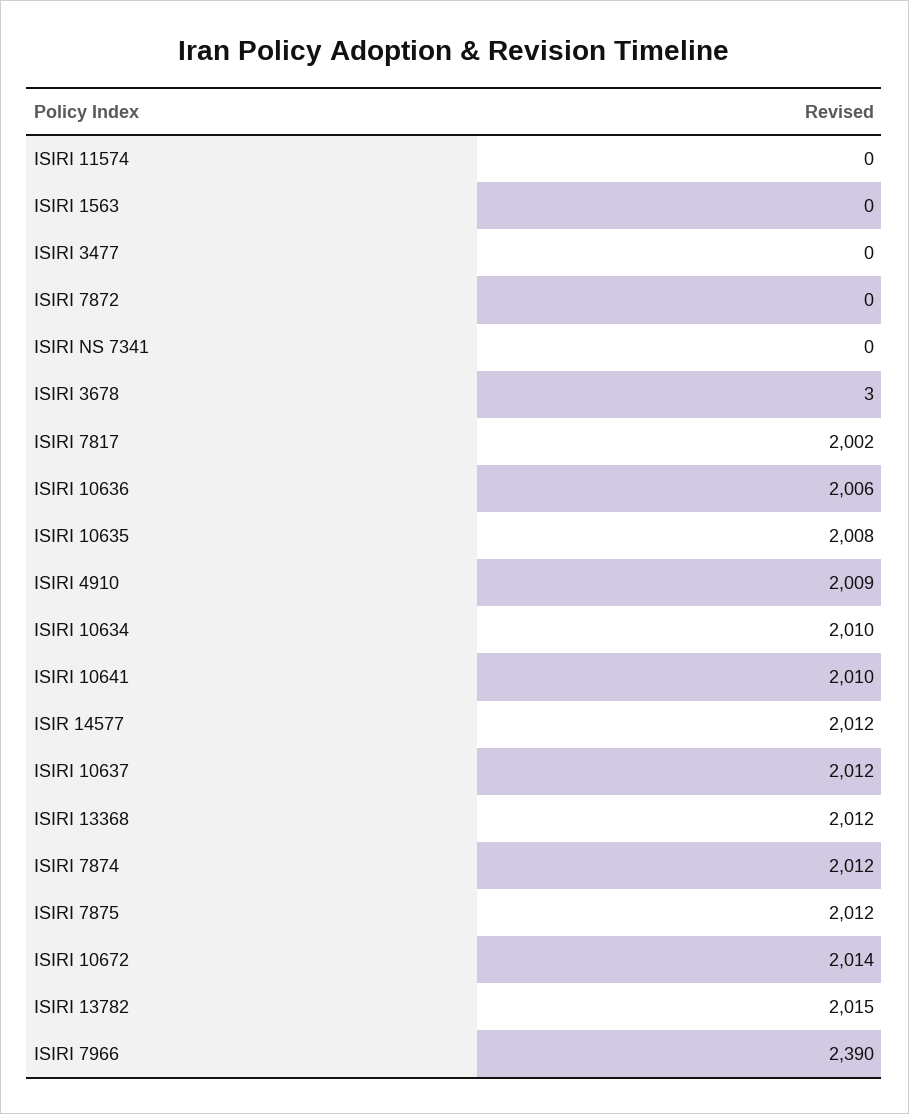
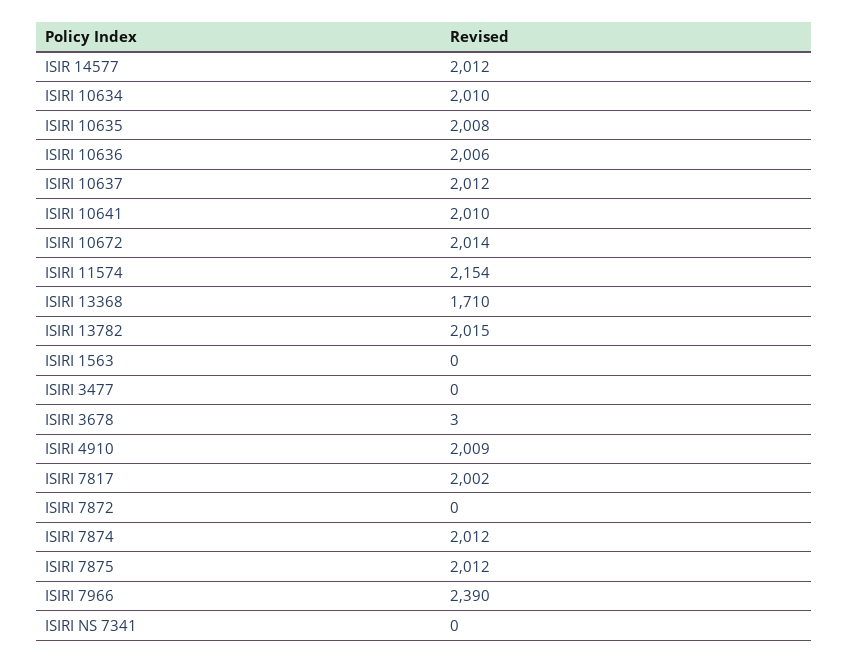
ISIRI 11574: 0 -> 2154
ISIRI 13368: 2012 -> 1710

